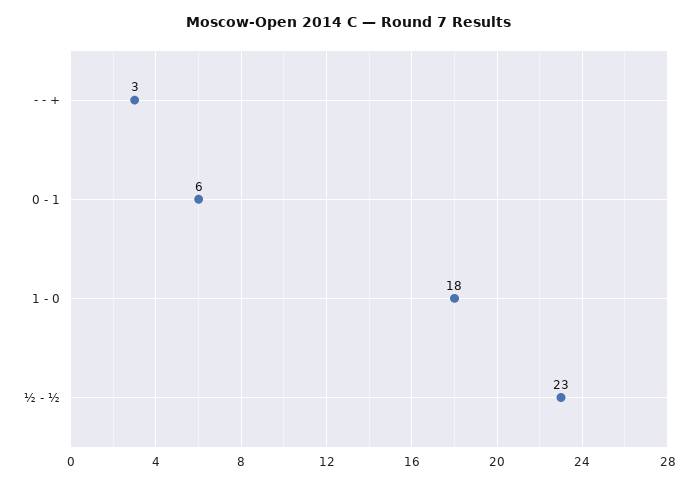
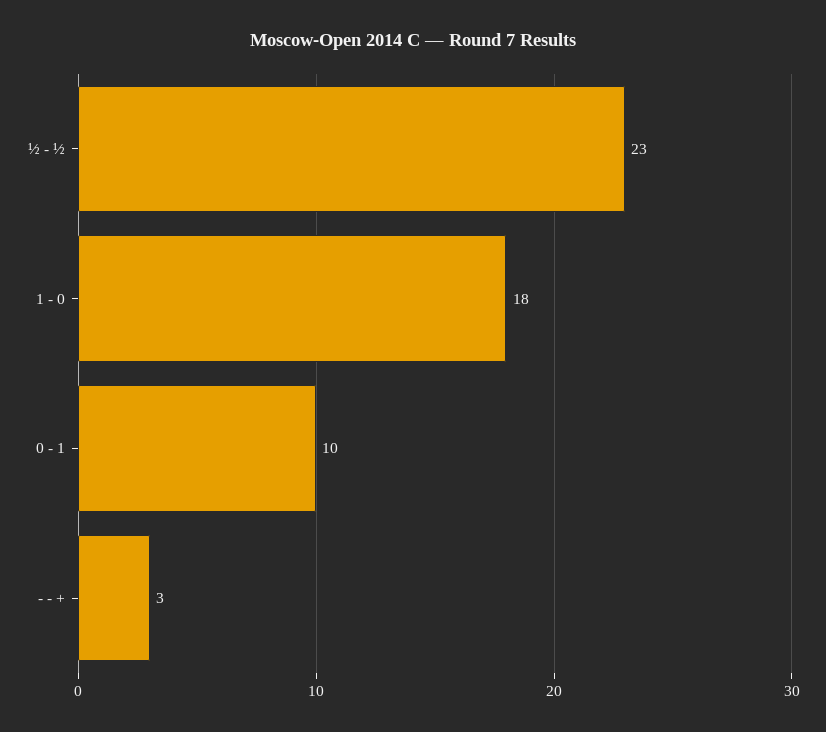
0 - 1: 6 -> 10

